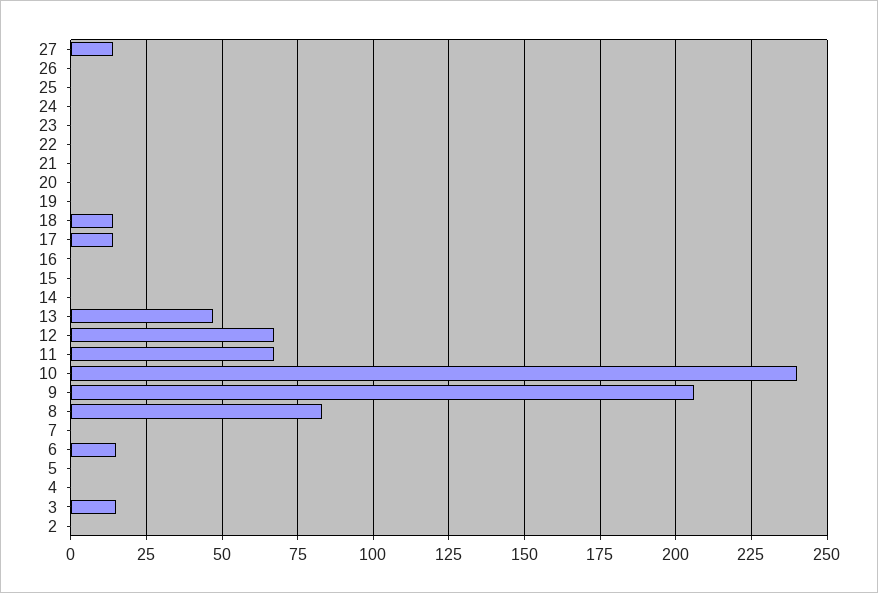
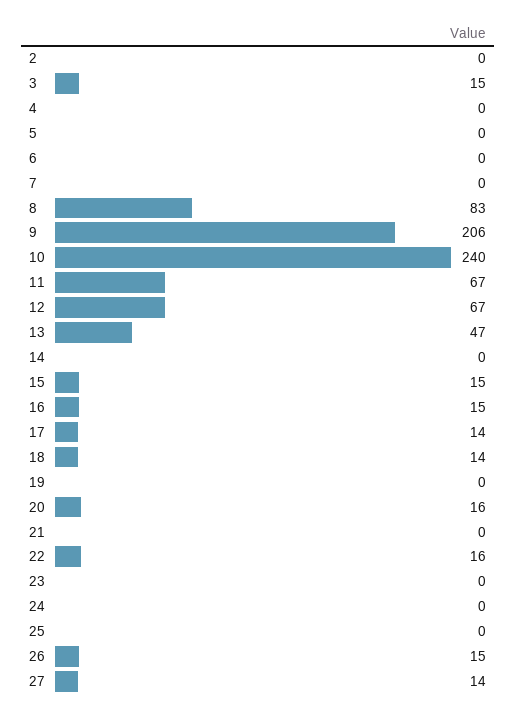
26: 0 -> 15
22: 0 -> 16
20: 0 -> 16
16: 0 -> 15
15: 0 -> 15
6: 15 -> 0

